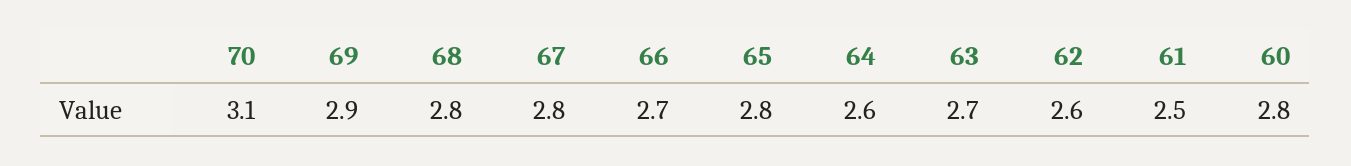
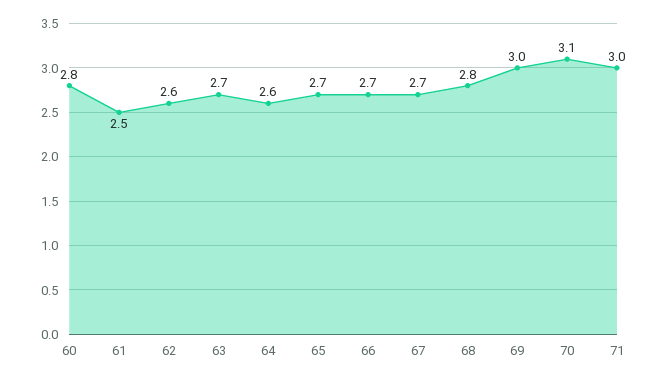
69: 2.9 -> 3
67: 2.8 -> 2.7
65: 2.8 -> 2.7
71: none -> 3

